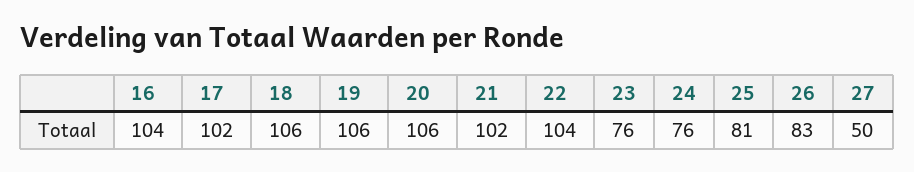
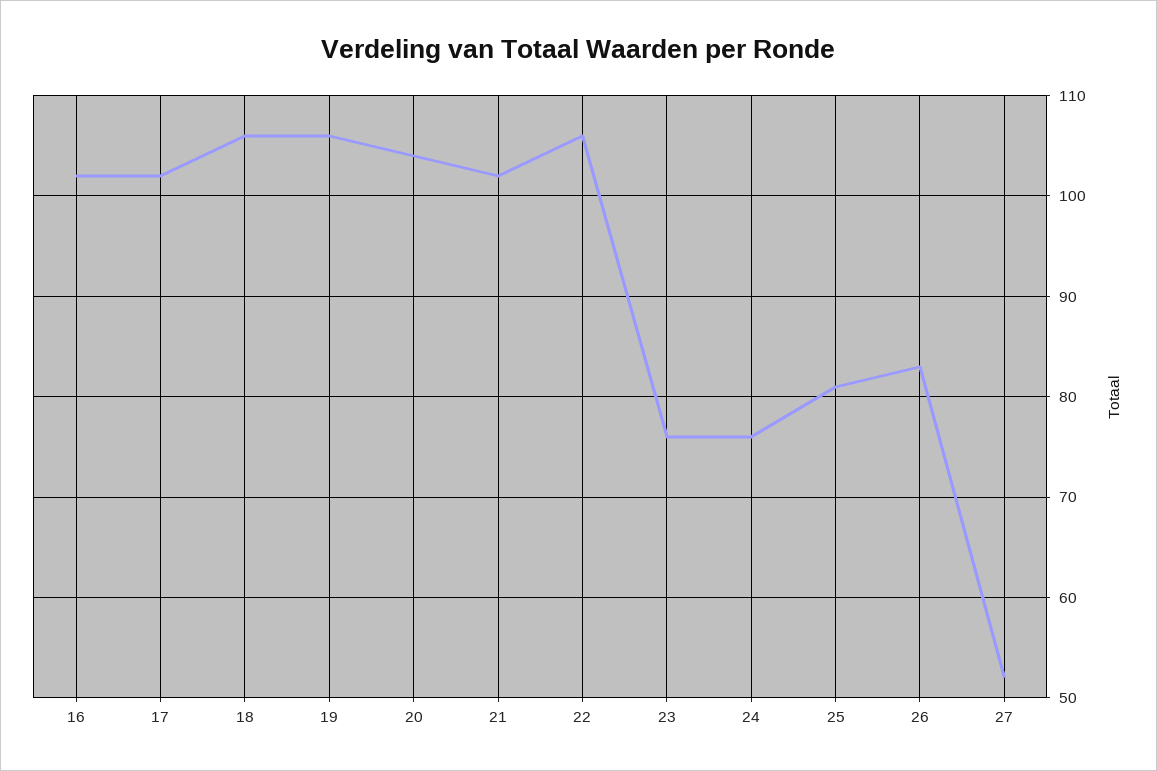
16: 104 -> 102
20: 106 -> 104
22: 104 -> 106
27: 50 -> 52

